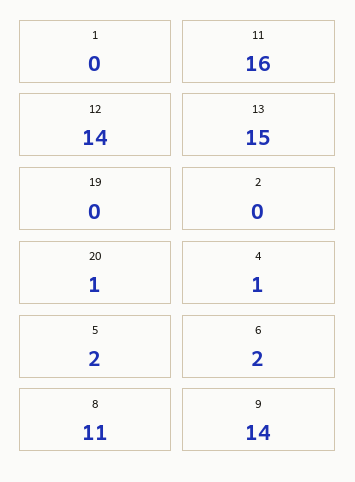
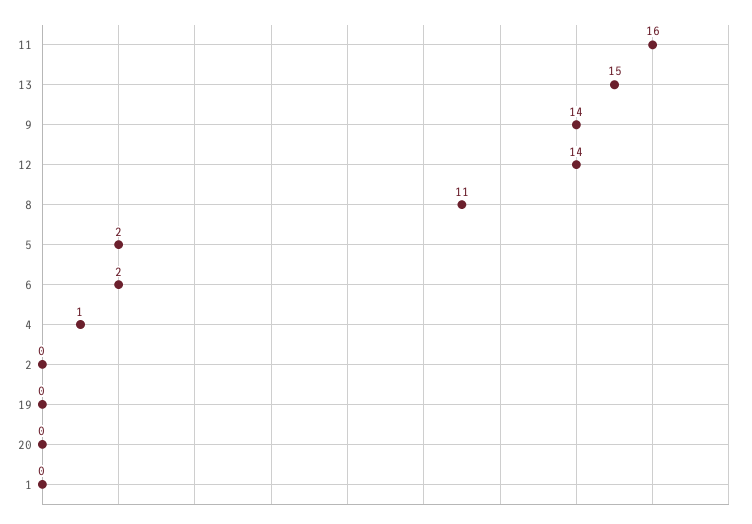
20: 1 -> 0

